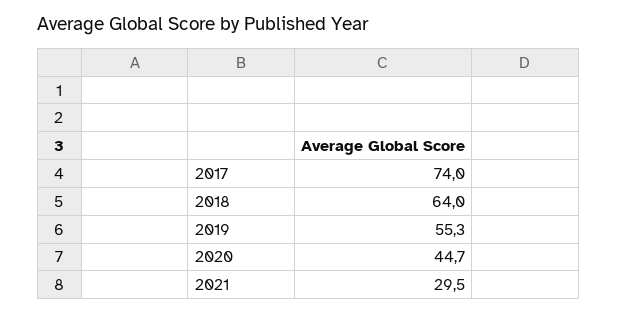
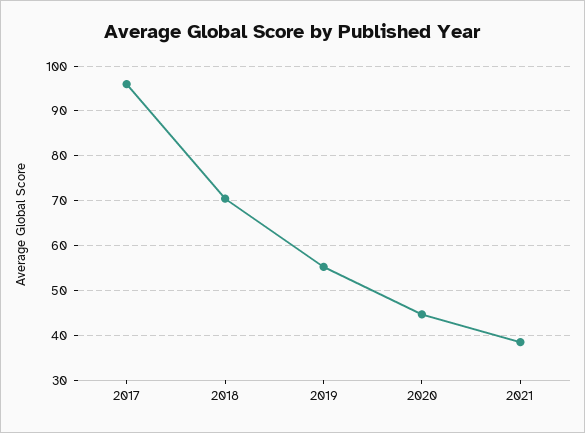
2017: 74 -> 96
2018: 64 -> 70
2021: 29.5 -> 38

